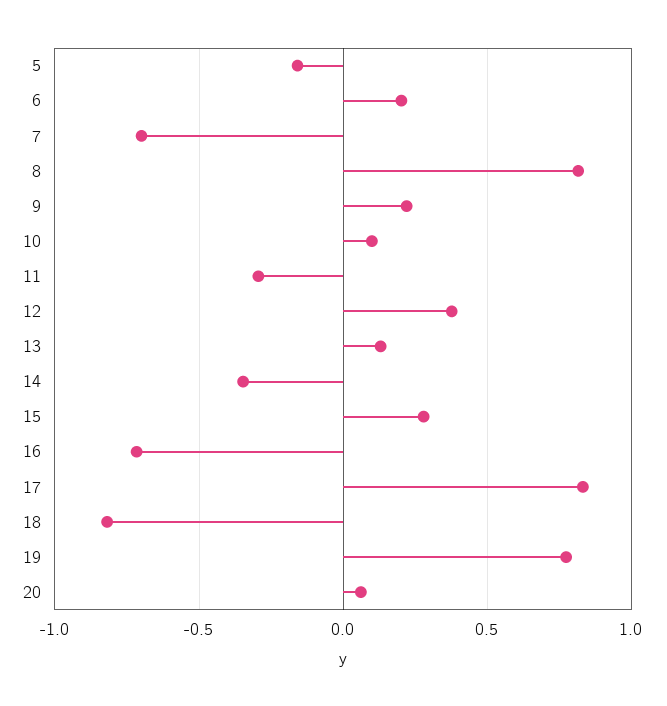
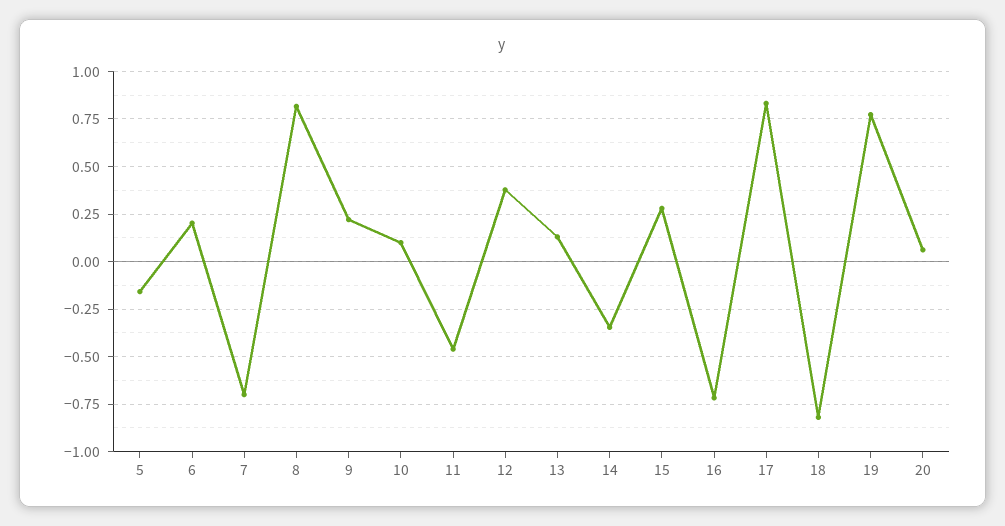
11: -0.3 -> -0.45

